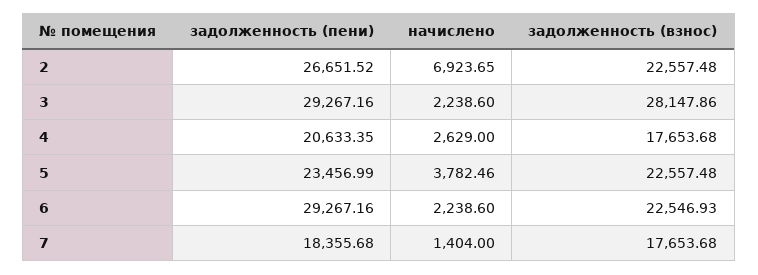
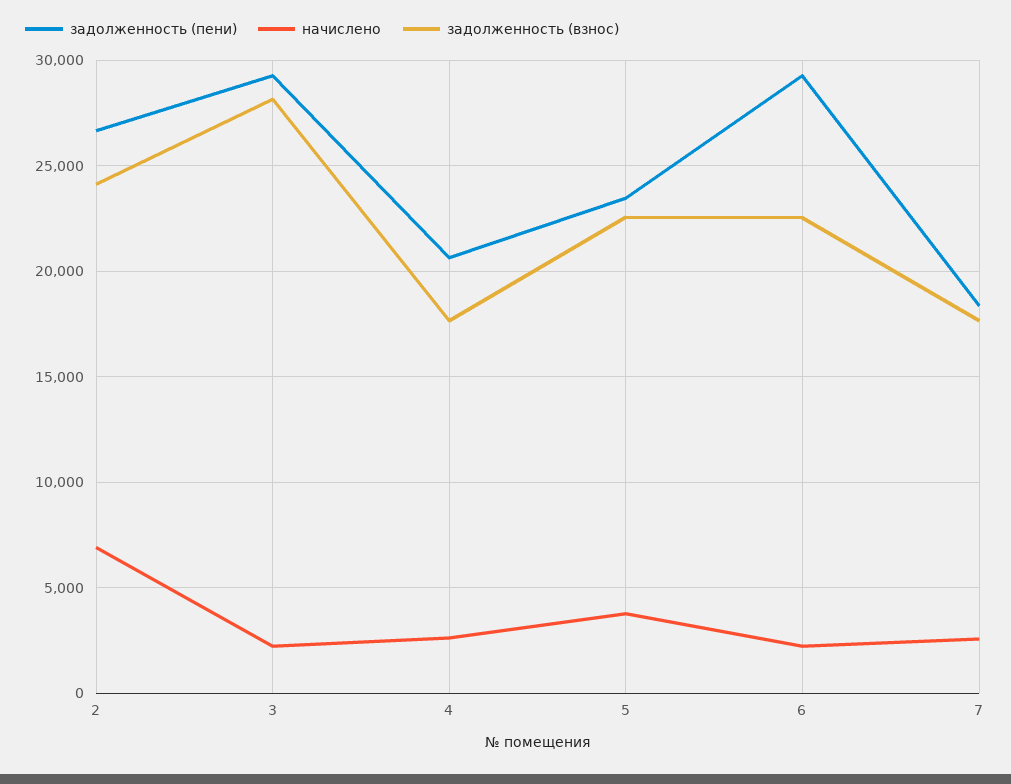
задолженность (взнос), 2: 22557.48 -> 24000
начислено, 7: 1404 -> 2500

